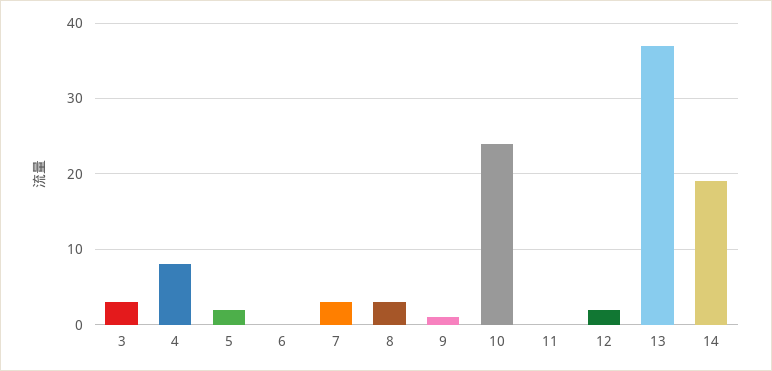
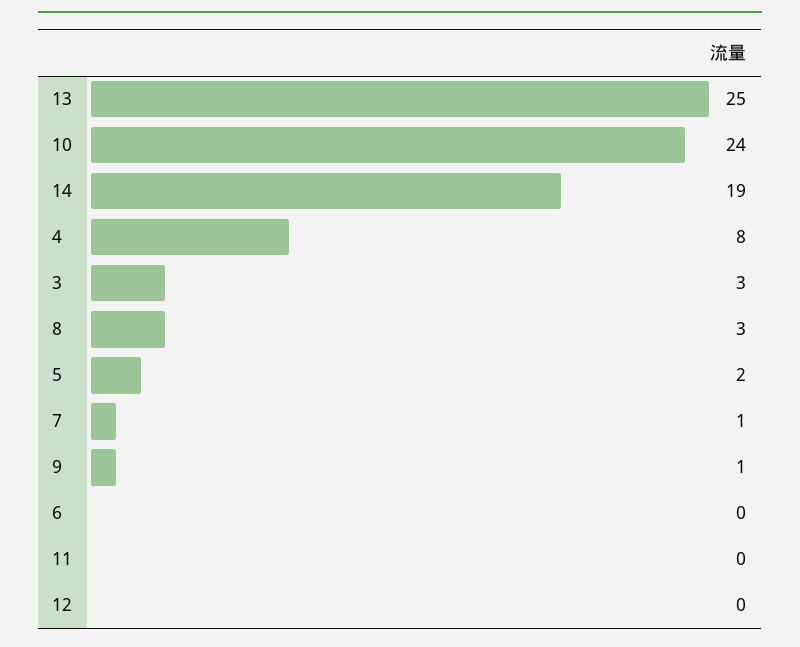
7: 3 -> 1
12: 2 -> 0
13: 37 -> 25

